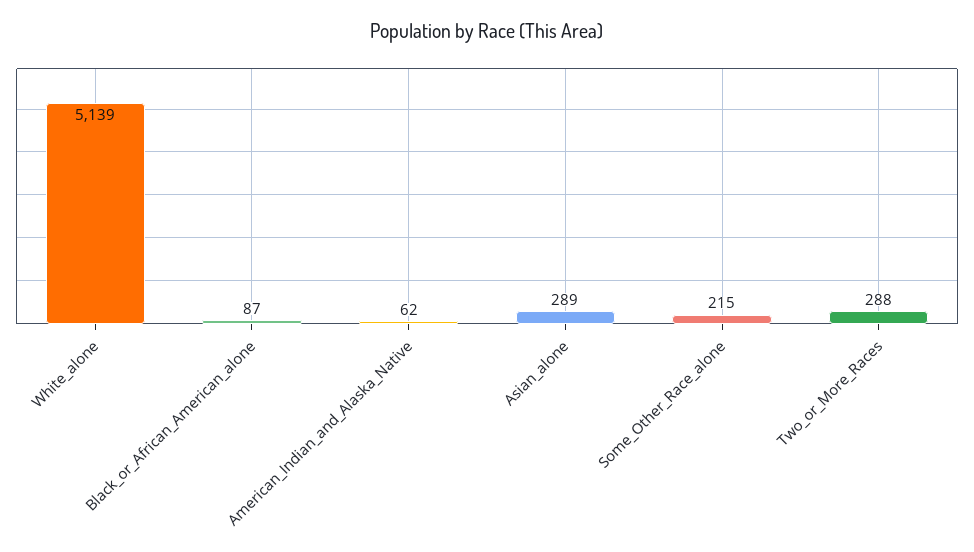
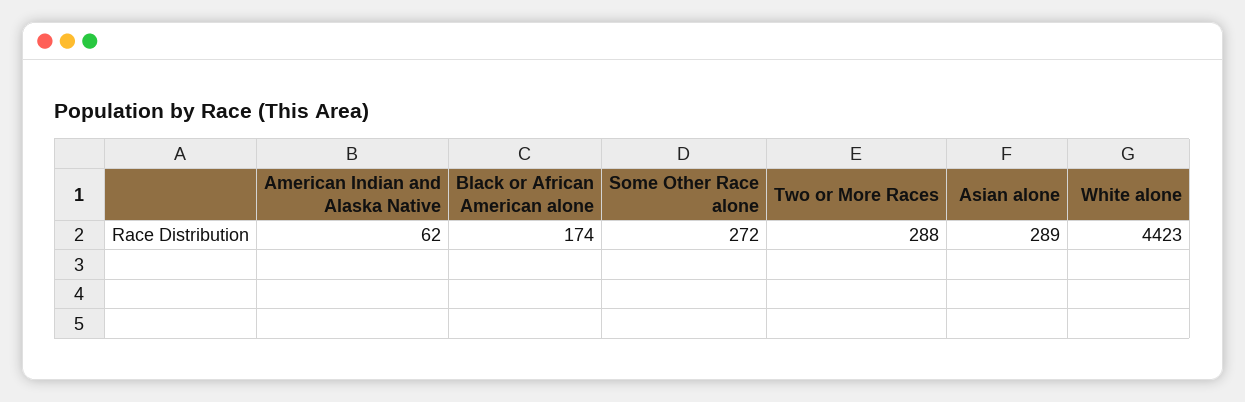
White_alone: 5139 -> 4423
Black_or_African_American_alone: 87 -> 174
Some_Other_Race_alone: 215 -> 272

